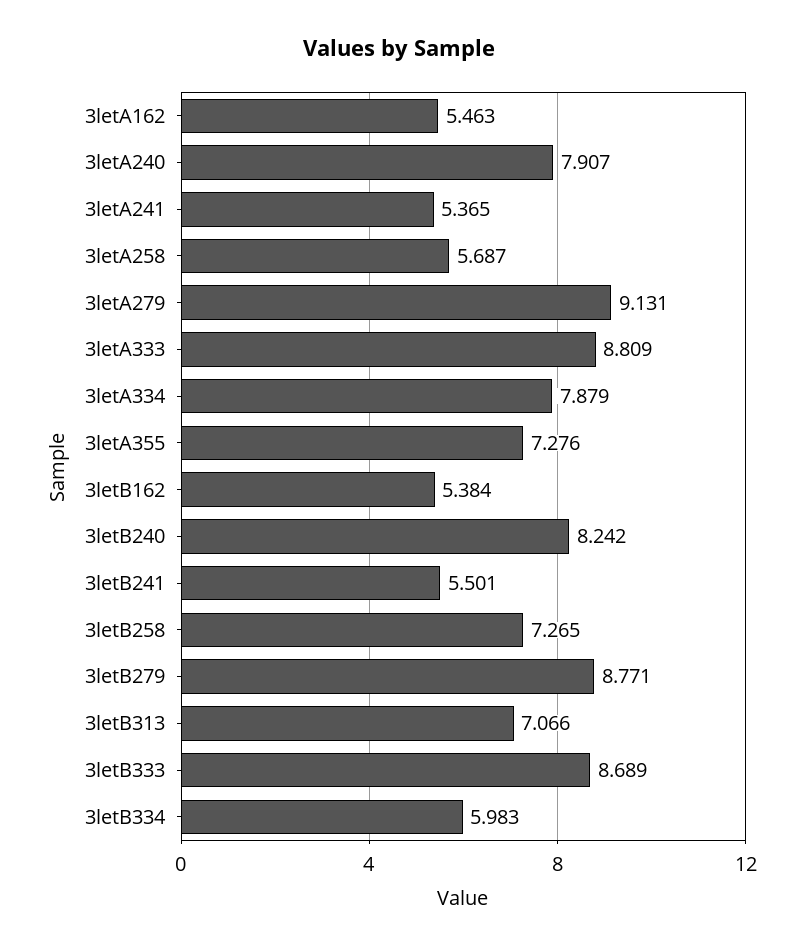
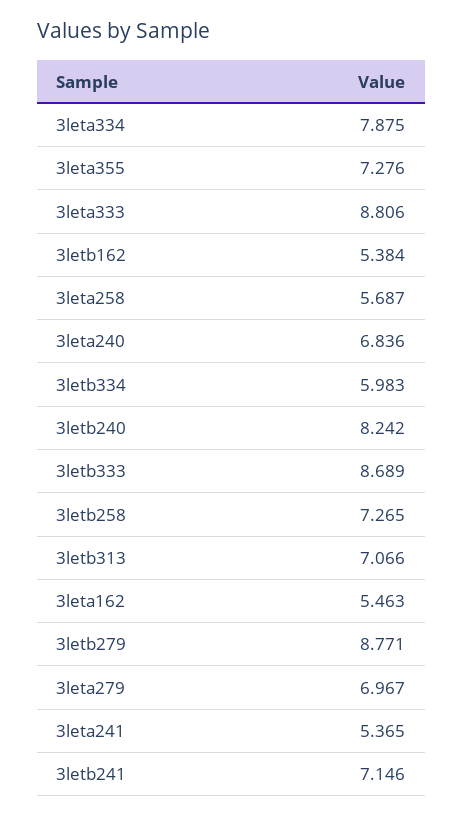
3letA240: 7.907 -> 6.836
3letA279: 9.131 -> 6.967
3letA333: 8.809 -> 8.806
3letA334: 7.879 -> 7.875
3letB241: 5.501 -> 7.146

